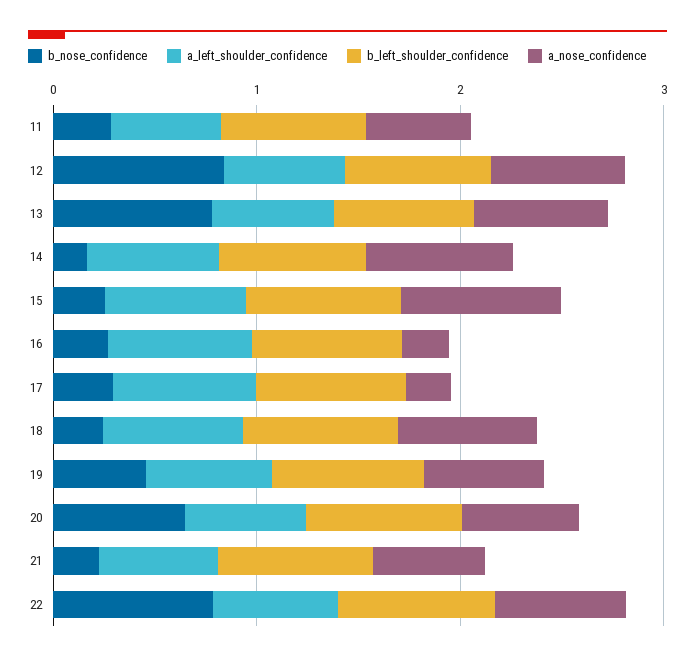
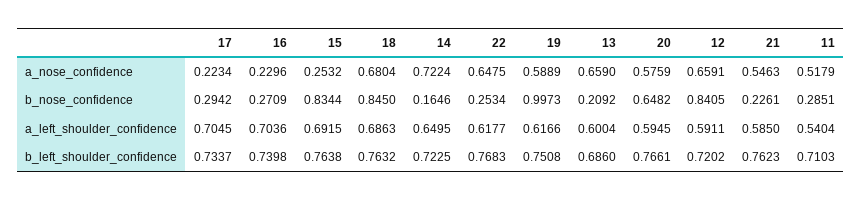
b_nose_confidence, 13: 0.8 -> 0.2092
b_nose_confidence, 15: 0.2 -> 0.8344
a_nose_confidence, 15: 0.8 -> 0.2532
b_nose_confidence, 18: 0.2 -> 0.845
b_nose_confidence, 19: 0.4 -> 0.9973
b_nose_confidence, 22: 0.8 -> 0.2534

